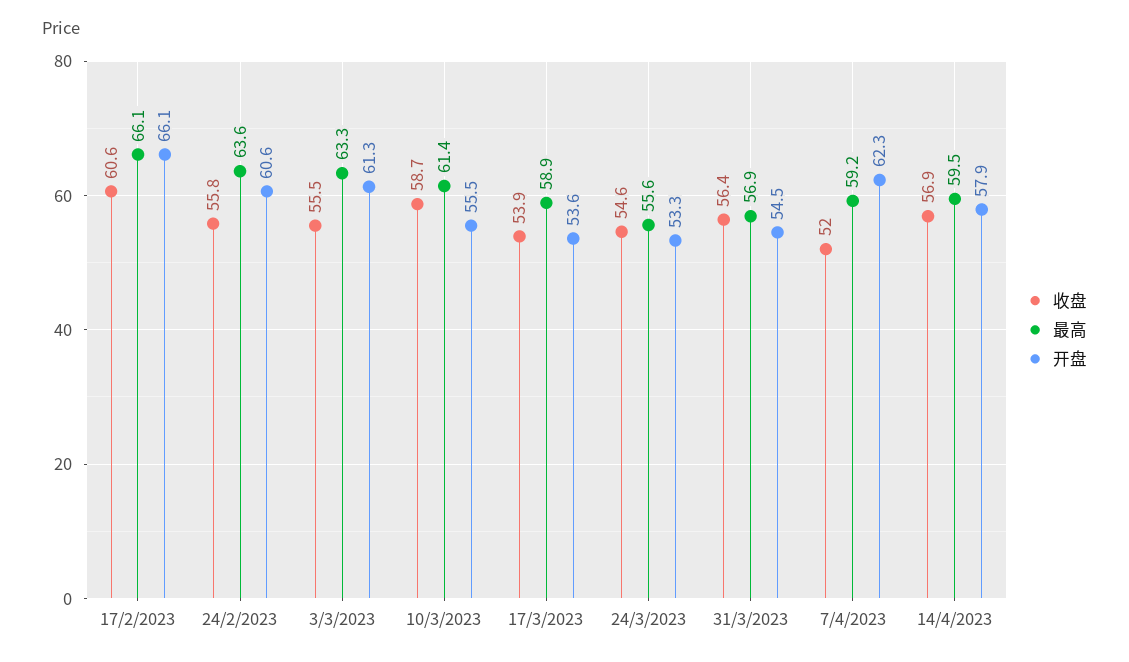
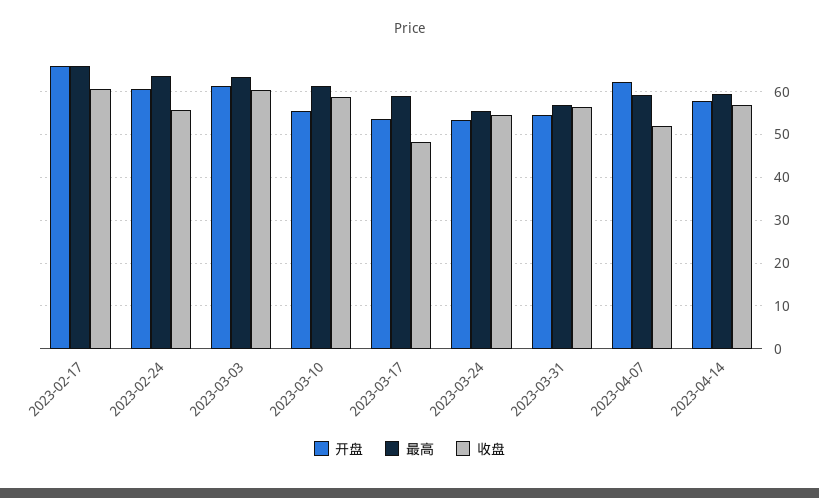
收盘, 3/3/2023: 55.5 -> 60
收盘, 17/3/2023: 53.9 -> 48

